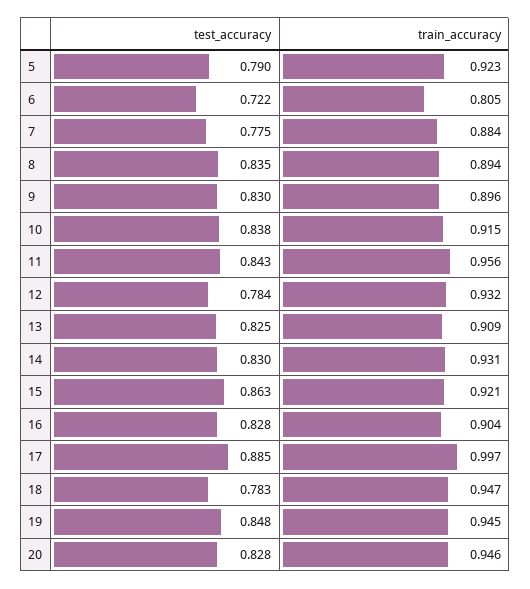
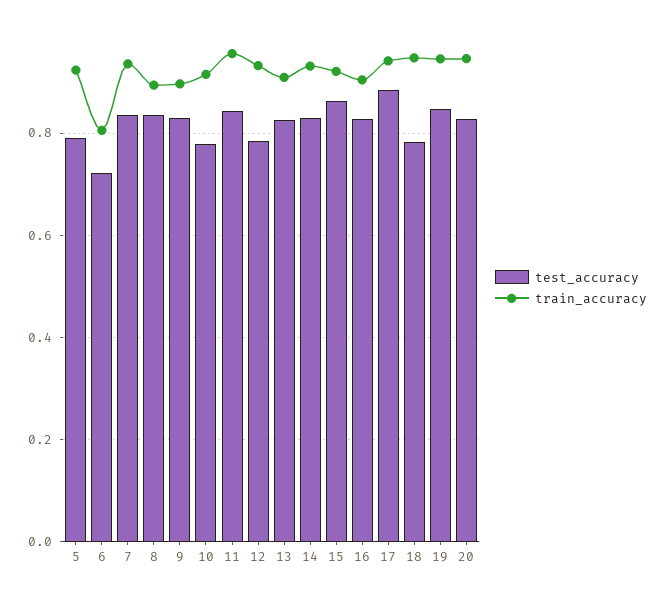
test_accuracy, 7: 0.775 -> 0.84
train_accuracy, 7: 0.884 -> 0.94
test_accuracy, 10: 0.838 -> 0.78
train_accuracy, 17: 0.997 -> 0.94

